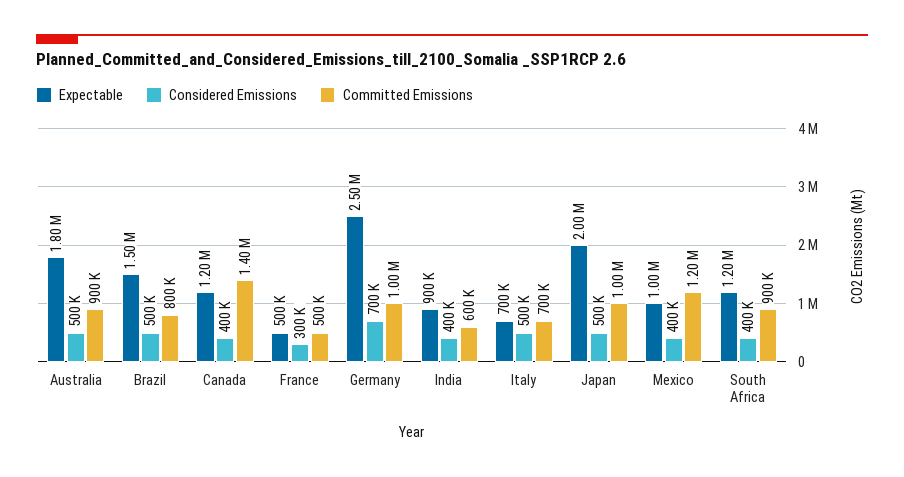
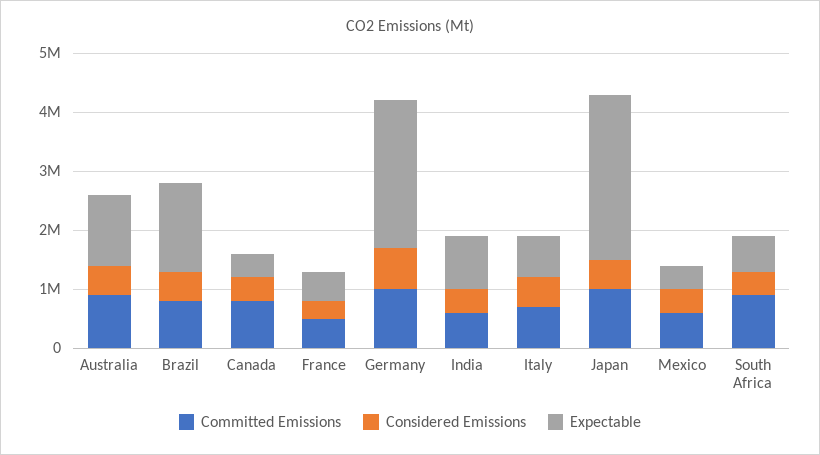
Expectable, Australia: 1800000 -> 1200000
Expectable, Canada: 1200000 -> 400000
Committed Emissions, Canada: 1400000 -> 800000
Expectable, Japan: 2000000 -> 2800000
Expectable, Mexico: 1000000 -> 400000
Committed Emissions, Mexico: 1200000 -> 600000
Expectable, South Africa: 1200000 -> 600000

